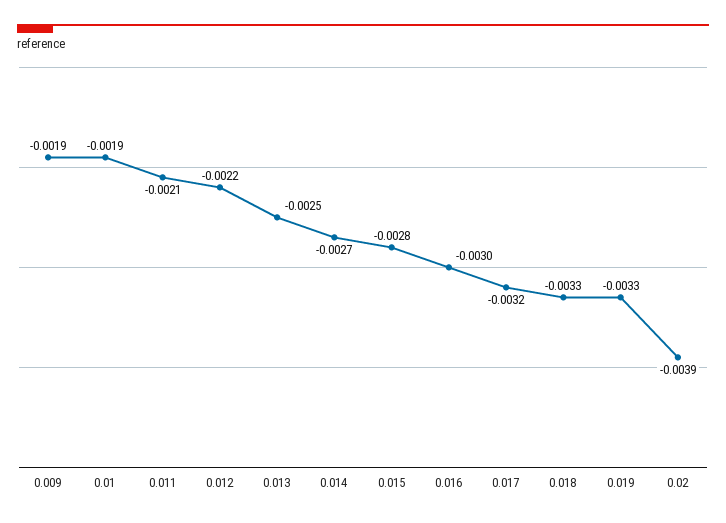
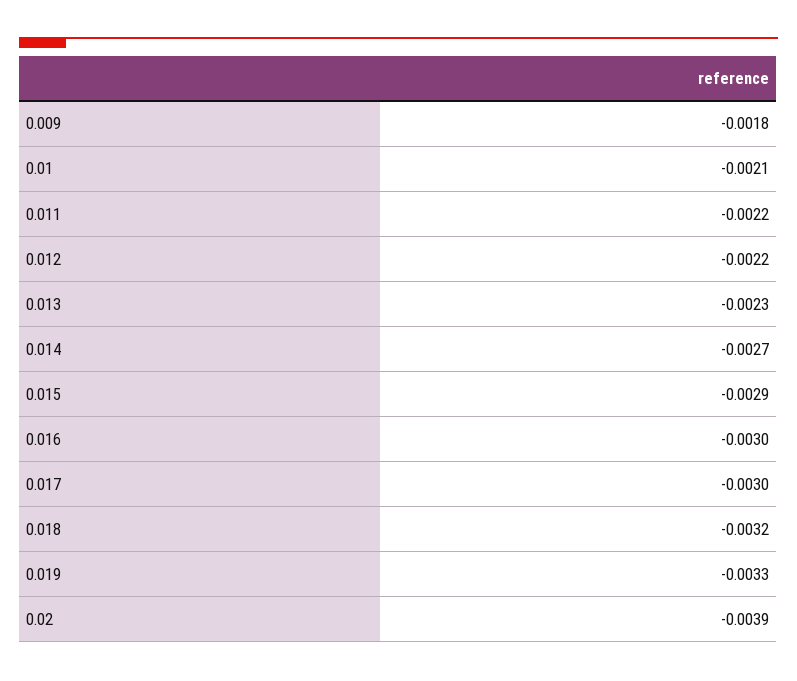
0.009: -0.0019 -> -0.0018
0.01: -0.0019 -> -0.0021
0.011: -0.0021 -> -0.0022
0.013: -0.0025 -> -0.0023
0.015: -0.0028 -> -0.0029
0.017: -0.0032 -> -0.003
0.018: -0.0033 -> -0.0032

